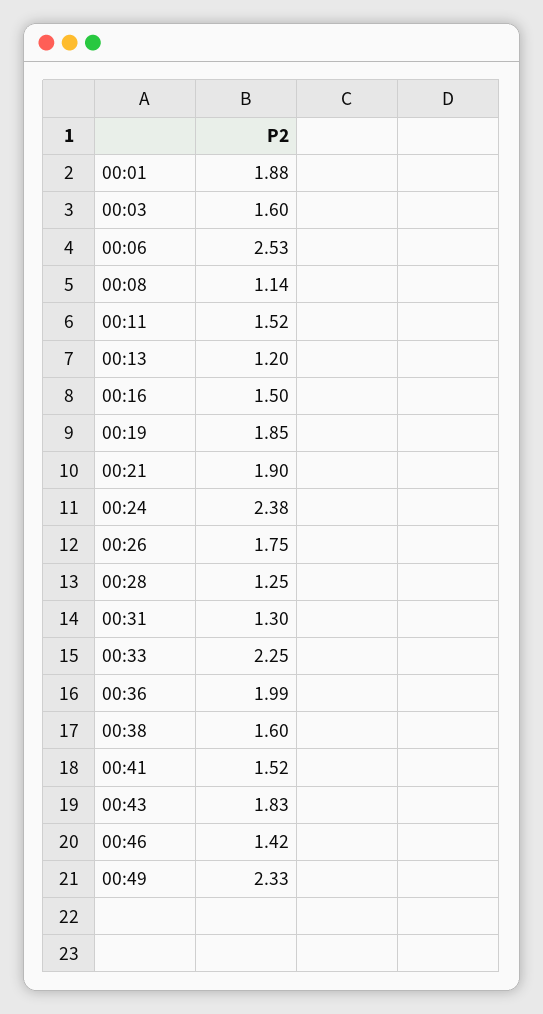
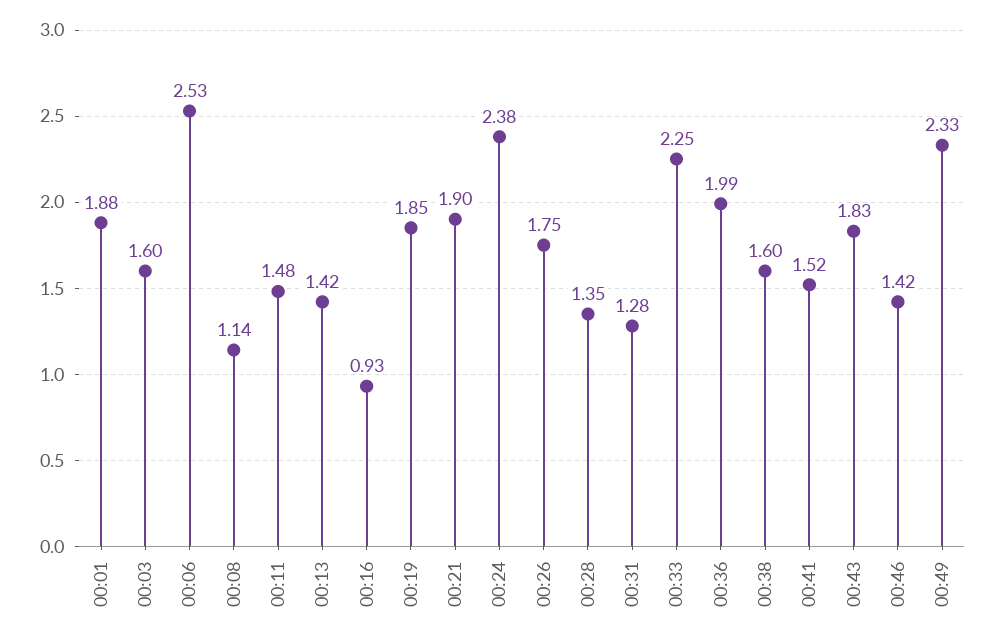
00:11: 1.52 -> 1.48
00:13: 1.2 -> 1.42
00:16: 1.5 -> 0.93
00:28: 1.25 -> 1.35
00:31: 1.3 -> 1.28

